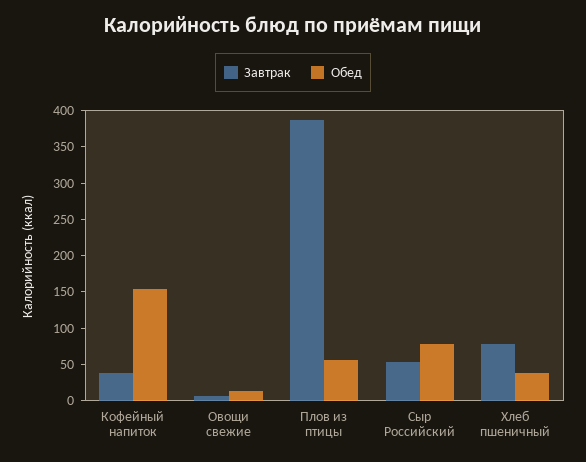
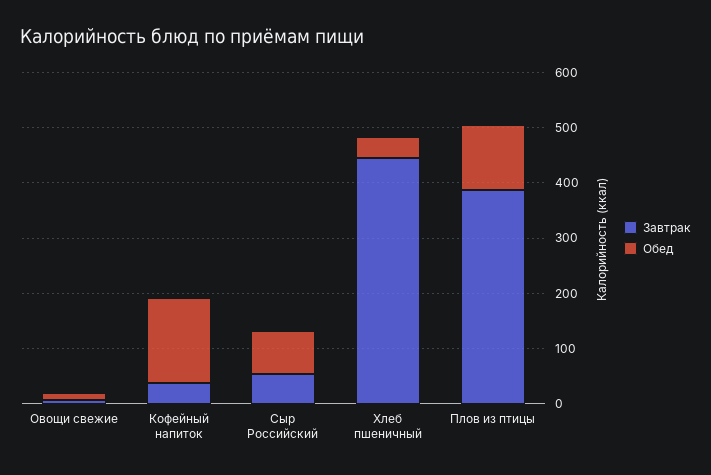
Обед, Плов из птицы: 50 -> 120
Завтрак, Хлеб пшеничный: 75 -> 440

